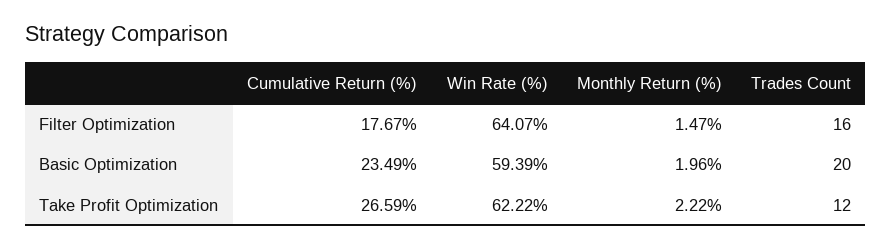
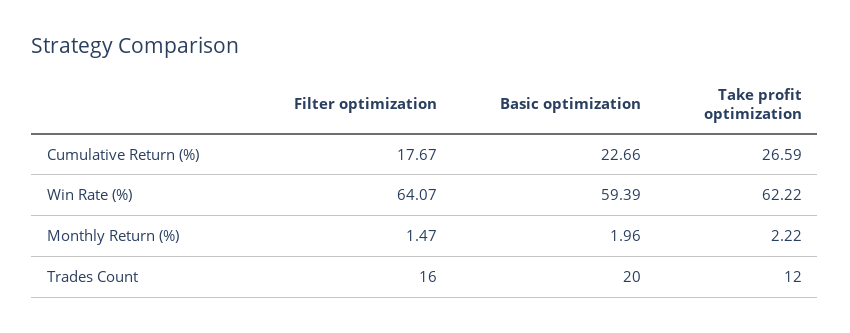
Cumulative Return (%), Basic Optimization: 23.49 -> 22.66

